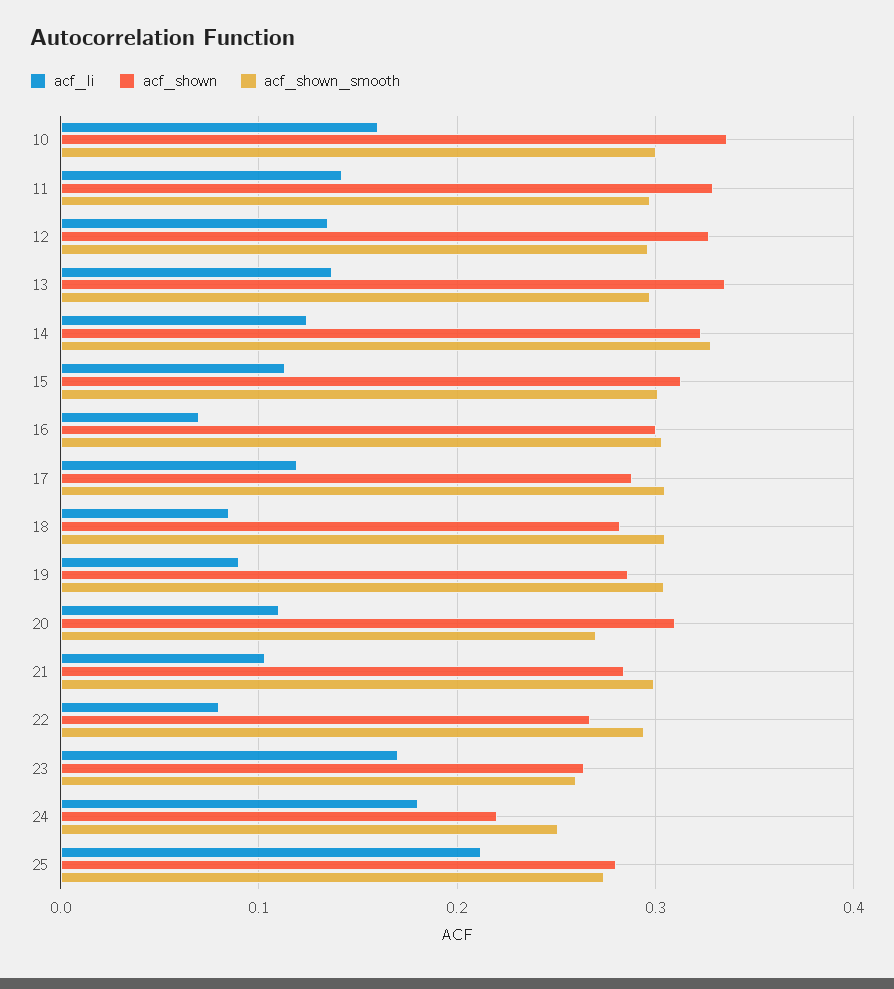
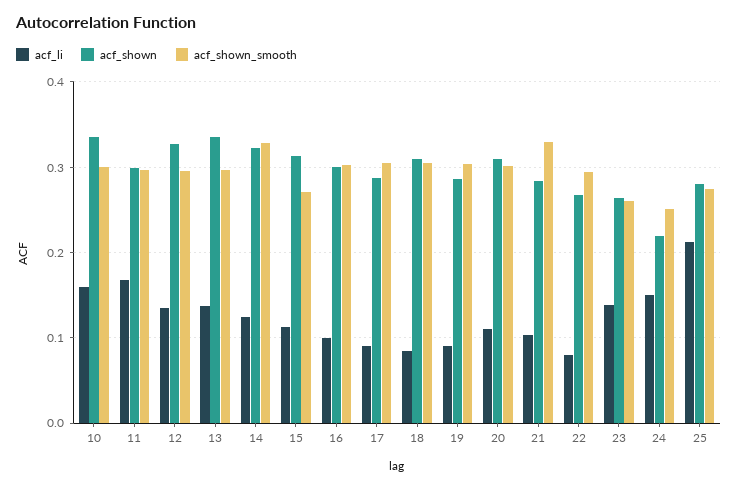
acf_li, 11: 0.14 -> 0.17
acf_shown, 11: 0.33 -> 0.3
acf_shown_smooth, 15: 0.3 -> 0.27
acf_li, 16: 0.07 -> 0.1
acf_li, 17: 0.12 -> 0.09
acf_shown, 18: 0.28 -> 0.31
acf_shown_smooth, 20: 0.27 -> 0.3
acf_shown_smooth, 21: 0.3 -> 0.33
acf_li, 23: 0.17 -> 0.14
acf_li, 24: 0.18 -> 0.15

